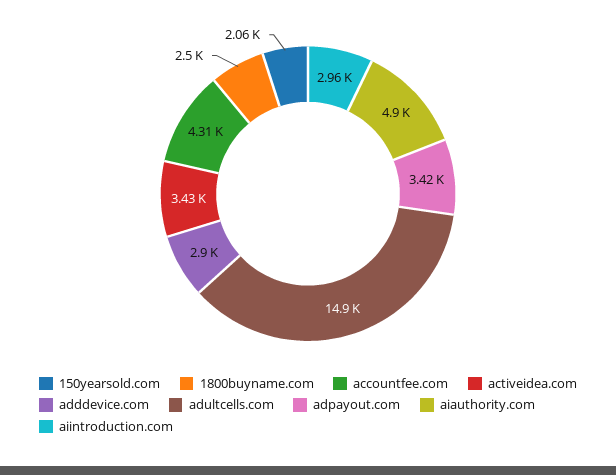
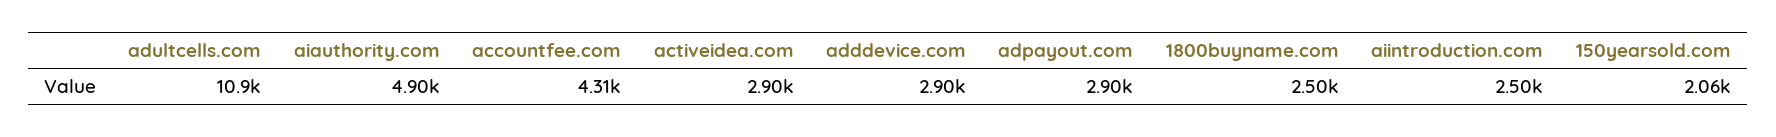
activeidea.com: 3430 -> 2900
adultcells.com: 14900 -> 10900
adpayout.com: 3420 -> 2900
aiintroduction.com: 2960 -> 2500

